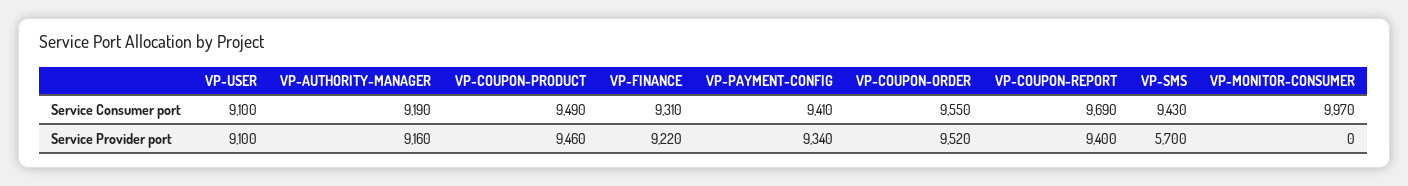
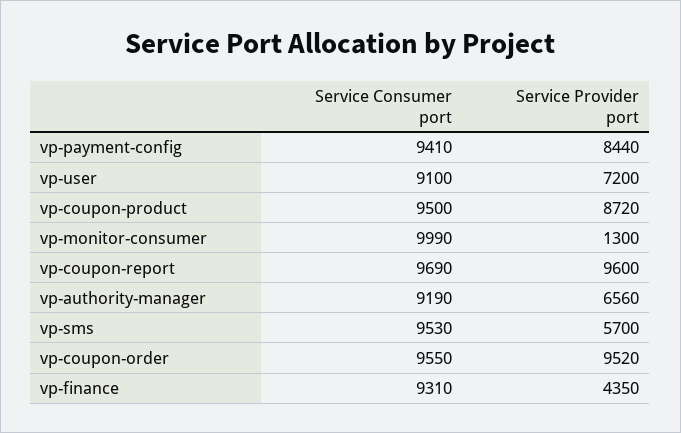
VP-COUPON-PRODUCT, Service Consumer port: 9490 -> 9500
VP-SMS, Service Consumer port: 9430 -> 9530
VP-MONITOR-CONSUMER, Service Consumer port: 9970 -> 9990
VP-USER, Service Provider port: 9100 -> 7200
VP-AUTHORITY-MANAGER, Service Provider port: 9160 -> 6560
VP-COUPON-PRODUCT, Service Provider port: 9460 -> 8720
VP-FINANCE, Service Provider port: 9220 -> 4350
VP-PAYMENT-CONFIG, Service Provider port: 9340 -> 8440
VP-COUPON-REPORT, Service Provider port: 9400 -> 9600
VP-MONITOR-CONSUMER, Service Provider port: 0 -> 1300

